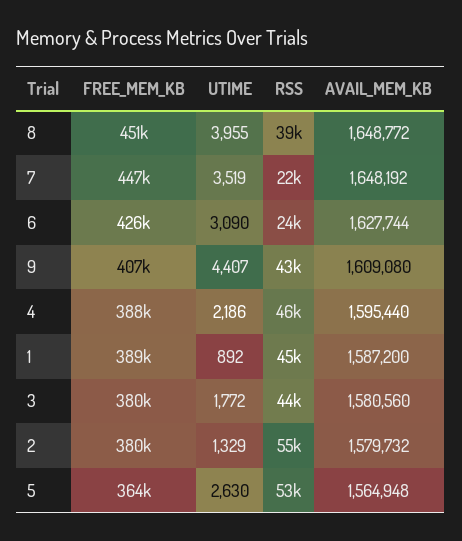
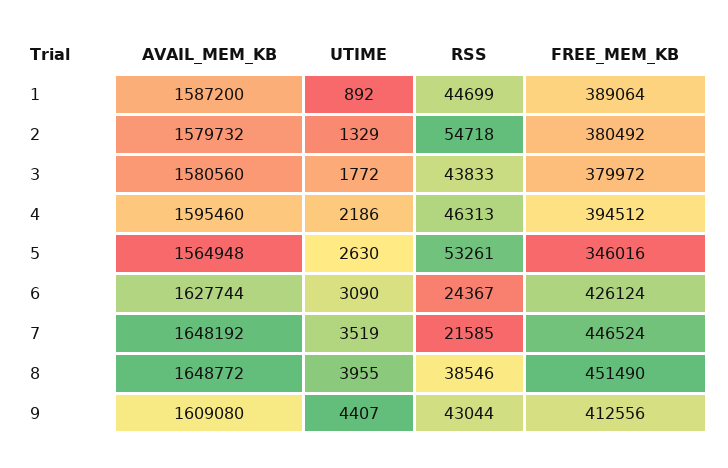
FREE_MEM_KB, 9: 407000 -> 412556
FREE_MEM_KB, 4: 388000 -> 394512
AVAIL_MEM_KB, 4: 1595440 -> 1595460
FREE_MEM_KB, 5: 364000 -> 346016

